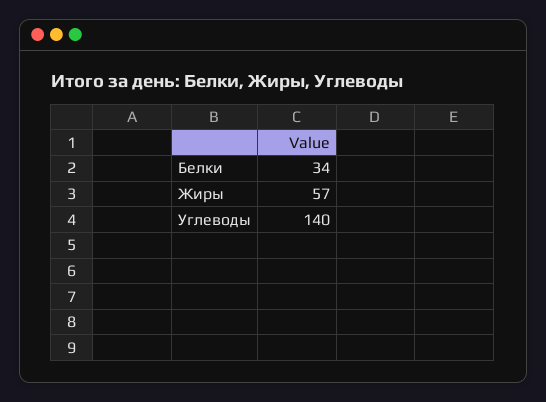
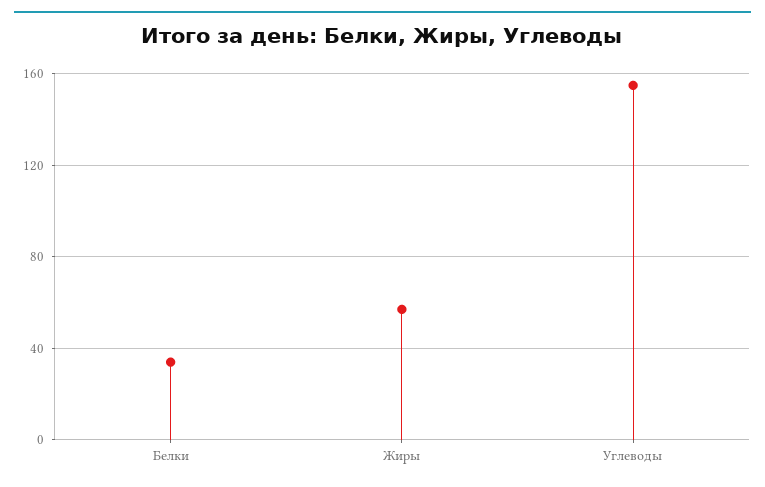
Углеводы: 140 -> 155

